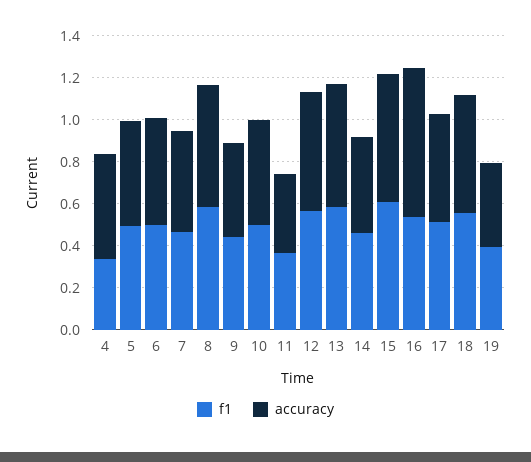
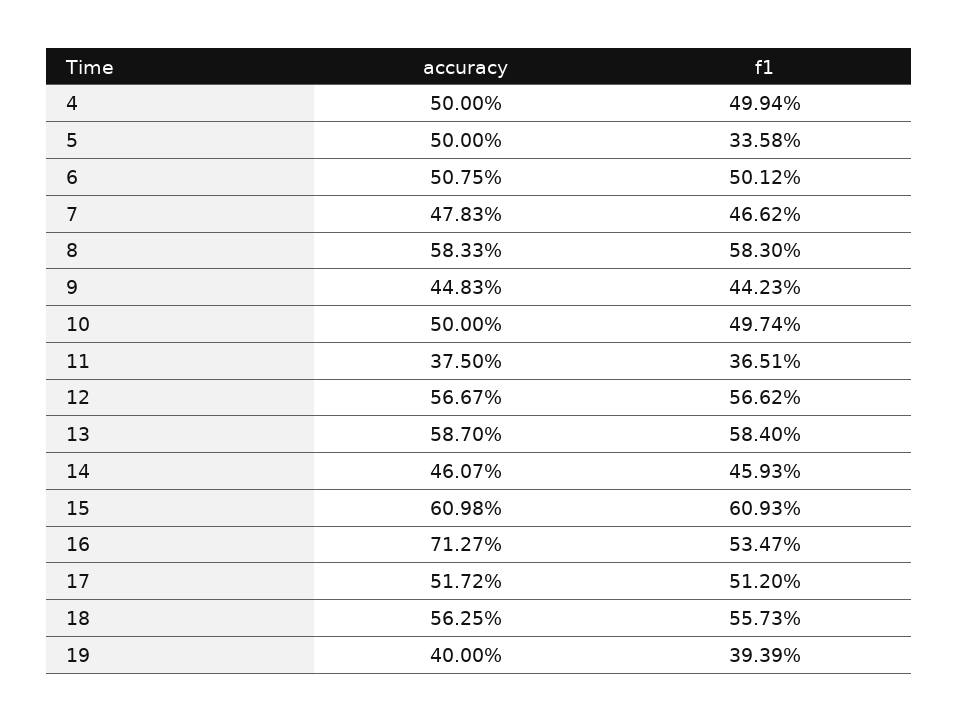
f1, 4: 0.35 -> 0.4994
f1, 5: 0.5 -> 0.3358

